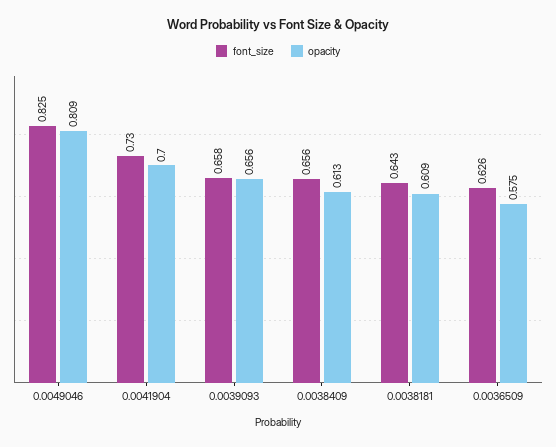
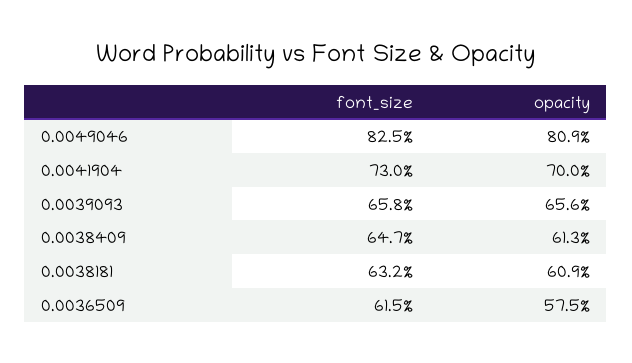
font_size, 0.0038409: 0.656 -> 0.647
font_size, 0.0038181: 0.643 -> 0.632
font_size, 0.0036509: 0.626 -> 0.615

